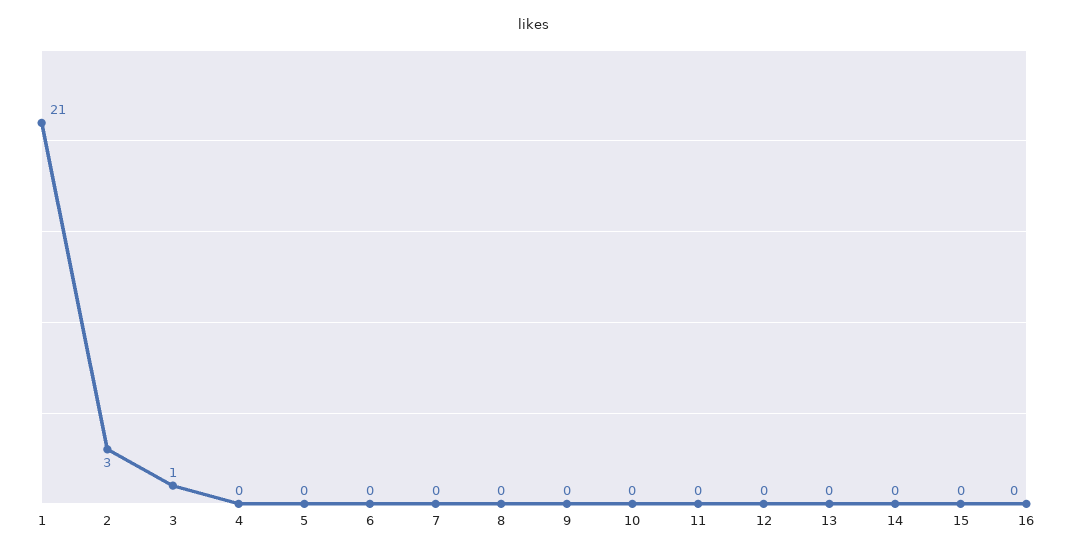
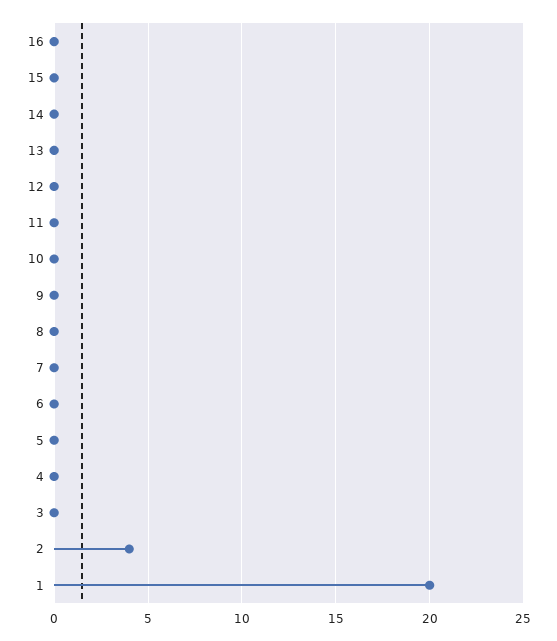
1: 21 -> 20
2: 3 -> 4
3: 1 -> 0

